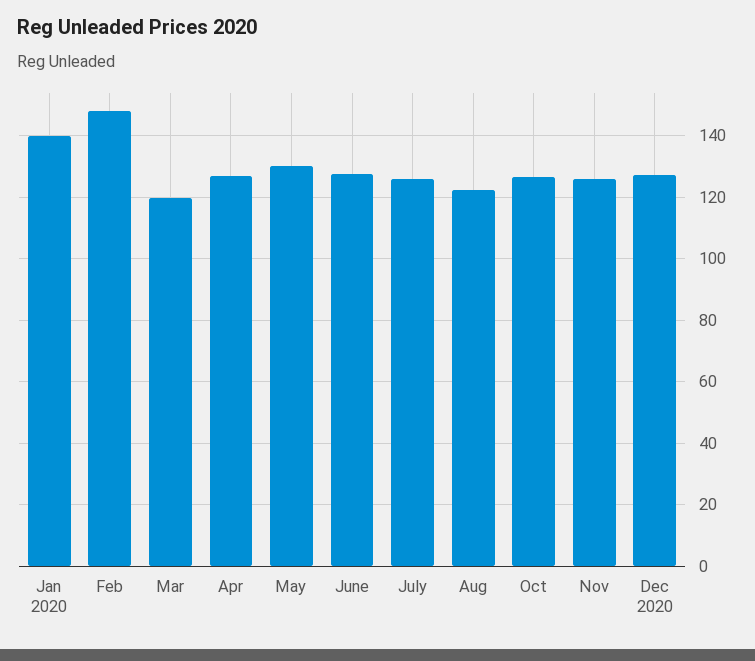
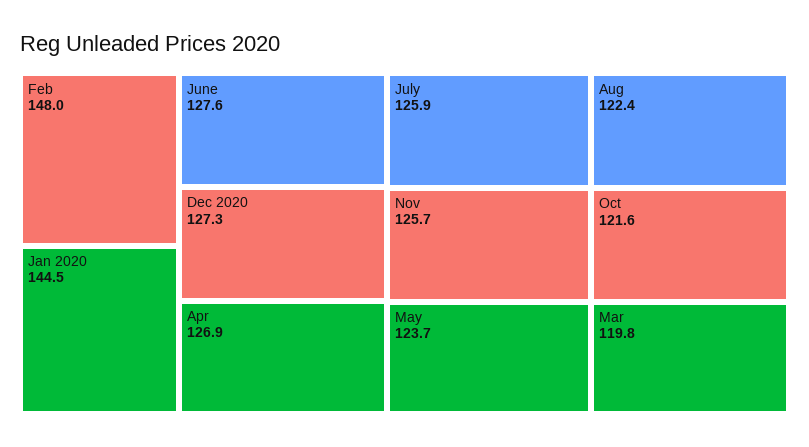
Jan 2020: 140 -> 144.5
May: 130 -> 123.7
Oct: 126 -> 121.6

